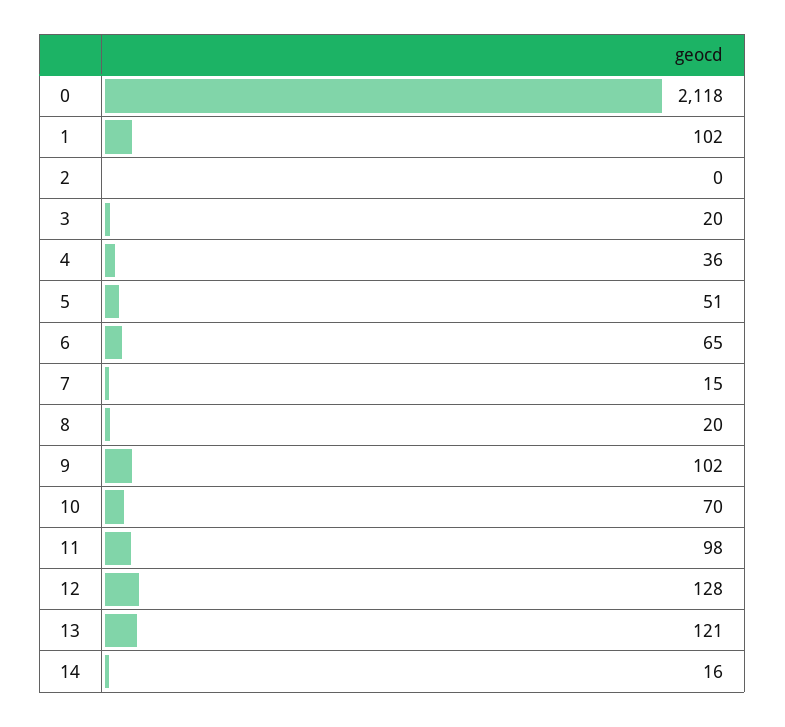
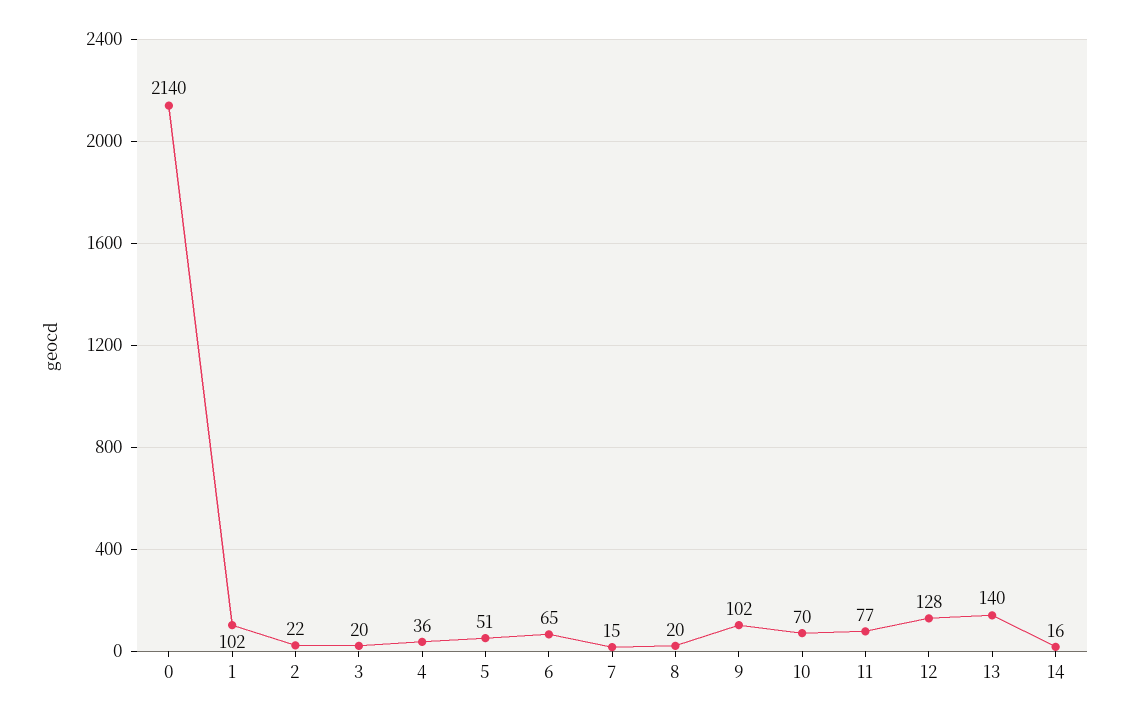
0: 2118 -> 2140
2: 0 -> 22
11: 98 -> 77
13: 121 -> 140

